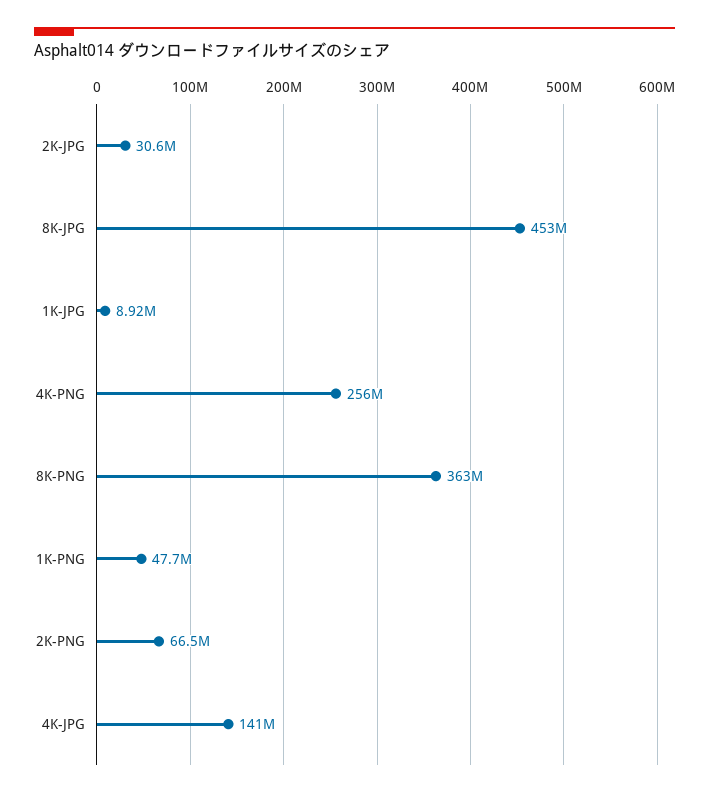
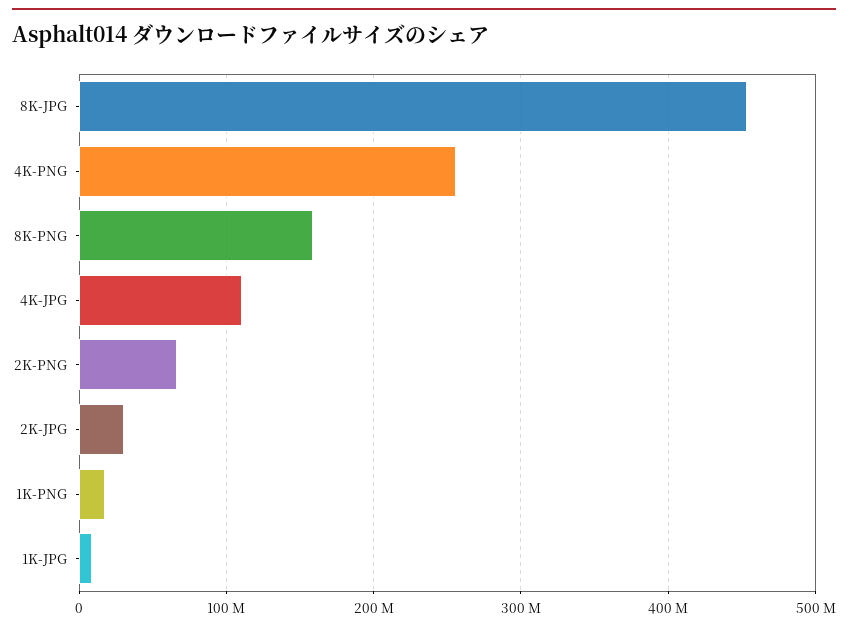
8K-PNG: 363000000 -> 160000000
1K-PNG: 47700000 -> 20000000
4K-JPG: 141000000 -> 110000000

